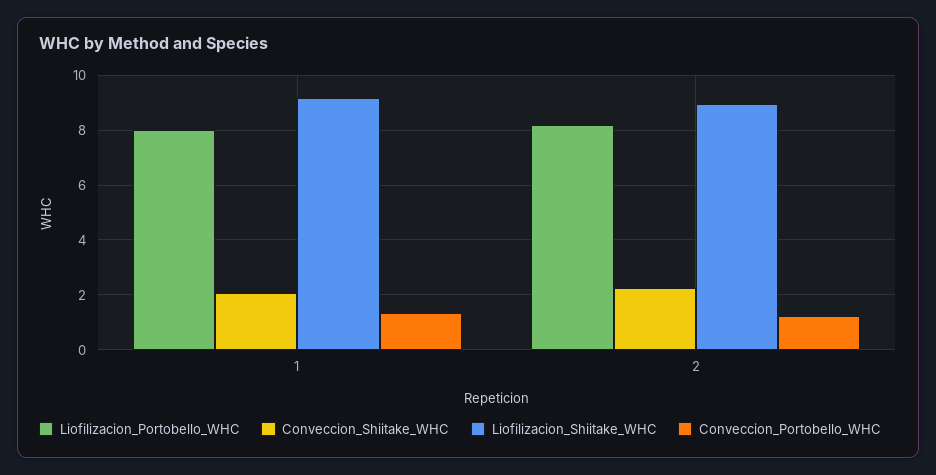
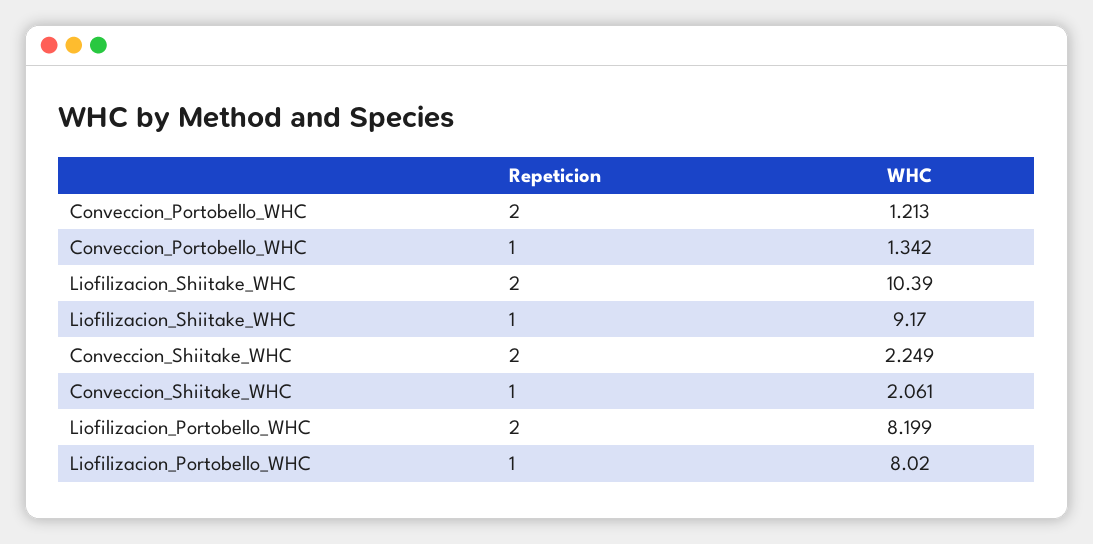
Liofilizacion_Shiitake_WHC, 2: 9 -> 10.39

